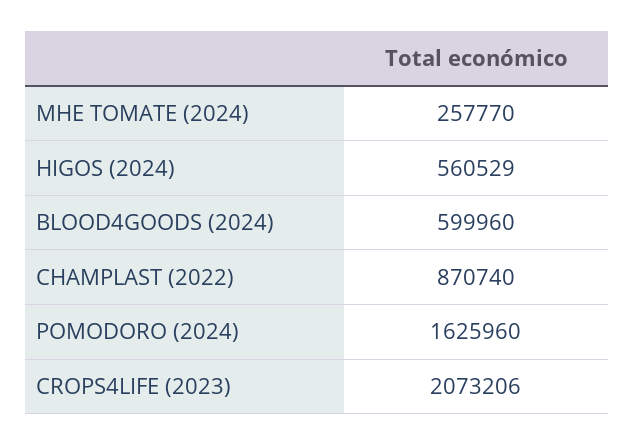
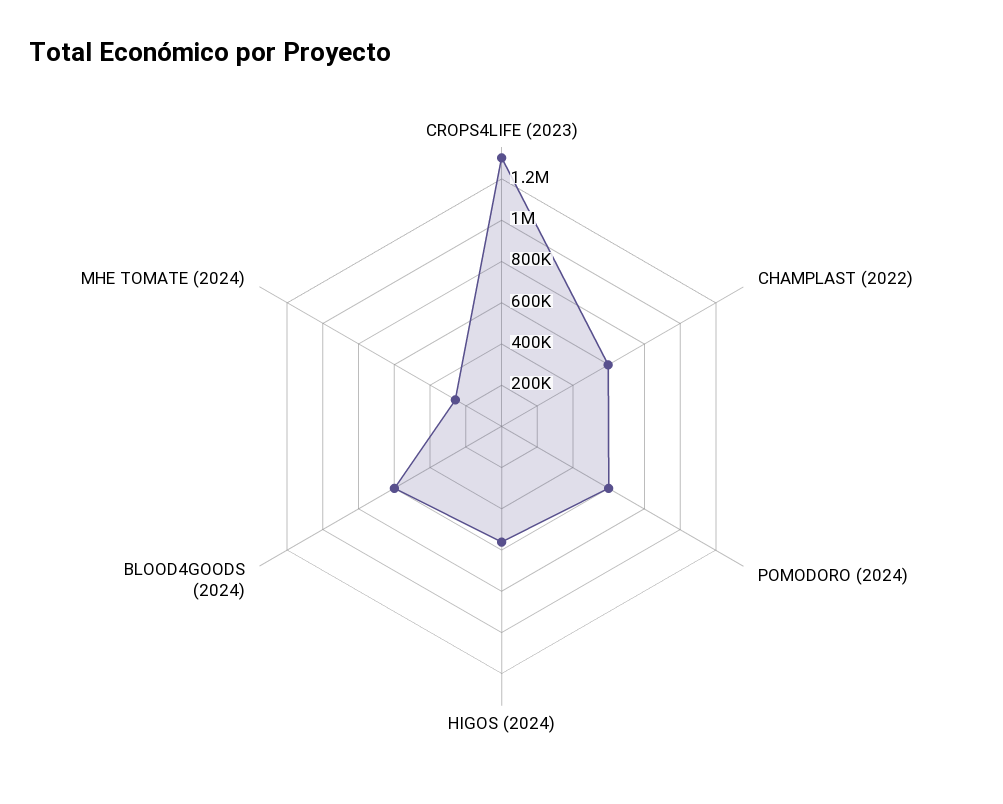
CHAMPLAST (2022): 870740 -> 600000
POMODORO (2024): 1625960 -> 600000
CROPS4LIFE (2023): 2073206 -> 1300000

